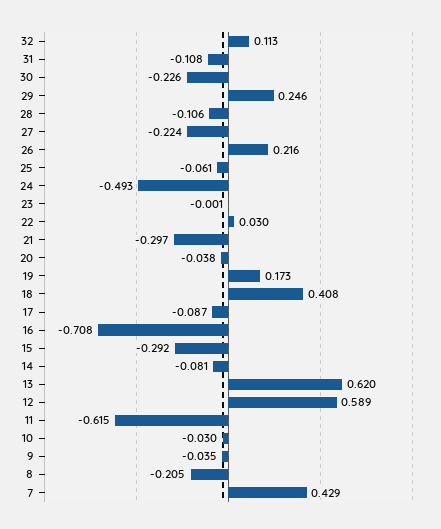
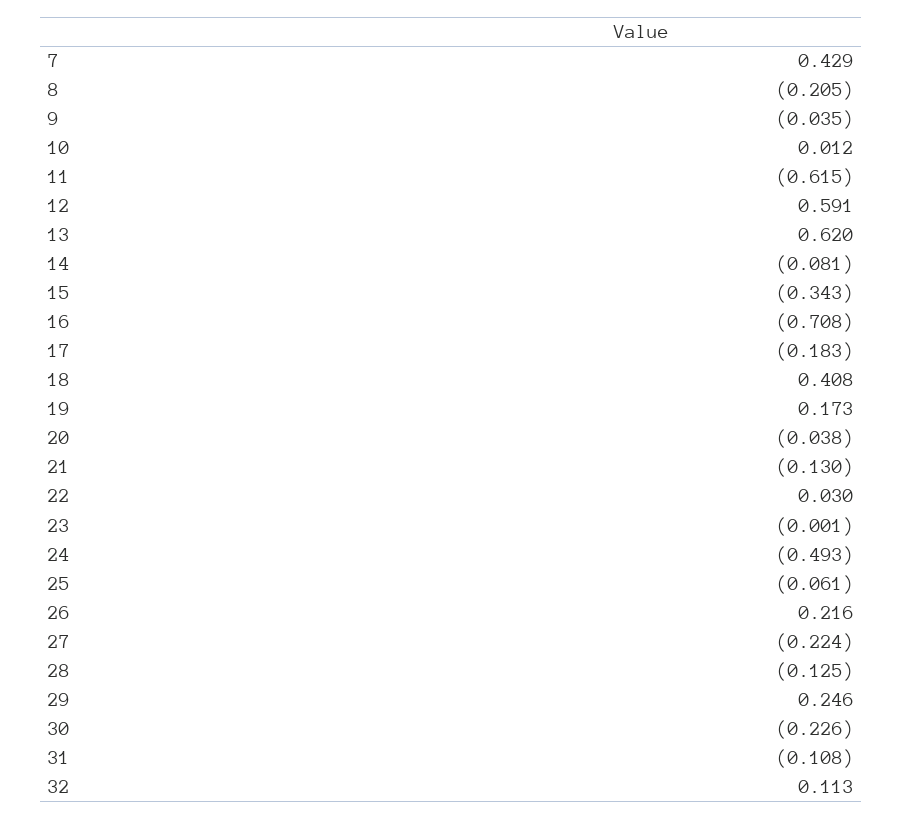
28: -0.106 -> -0.125
21: -0.297 -> -0.13
17: -0.087 -> -0.183
15: -0.292 -> -0.343
12: 0.589 -> 0.591
10: -0.03 -> 0.012

